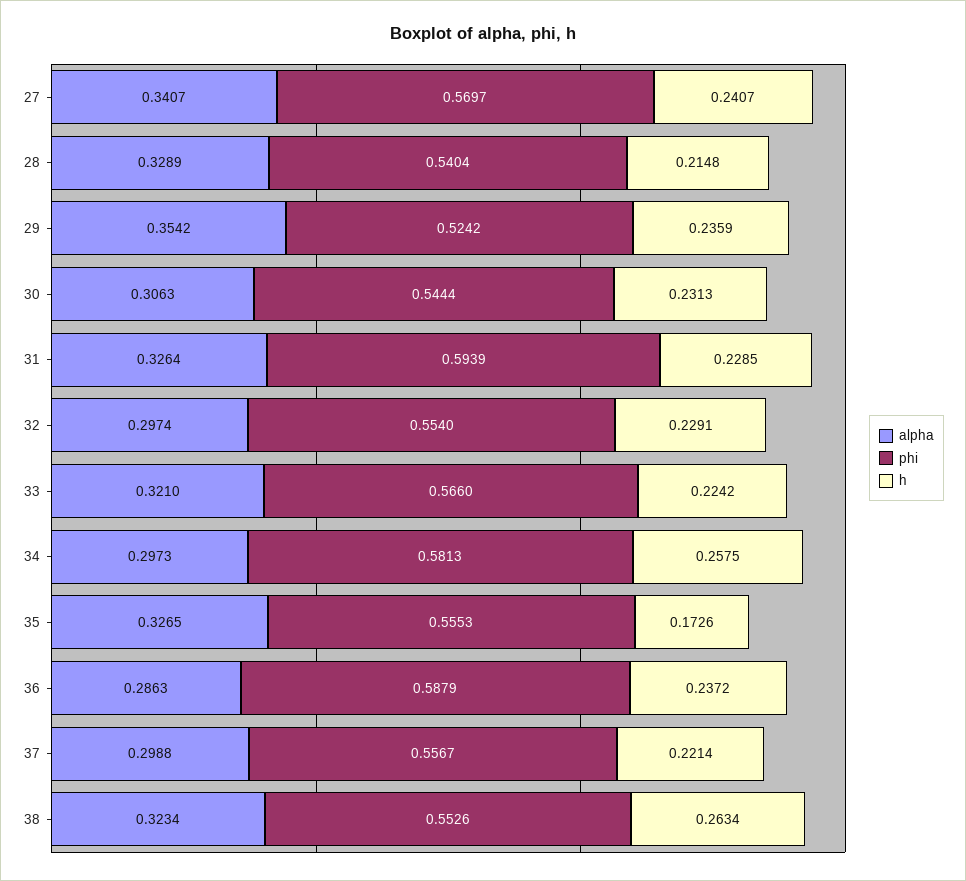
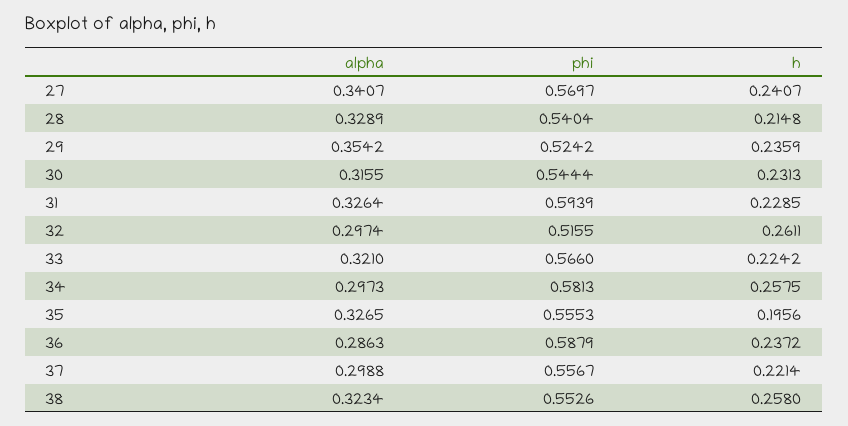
alpha, 30: 0.3063 -> 0.3155
phi, 32: 0.554 -> 0.5155
h, 32: 0.2291 -> 0.2611
h, 35: 0.1726 -> 0.1956
h, 38: 0.2634 -> 0.258

